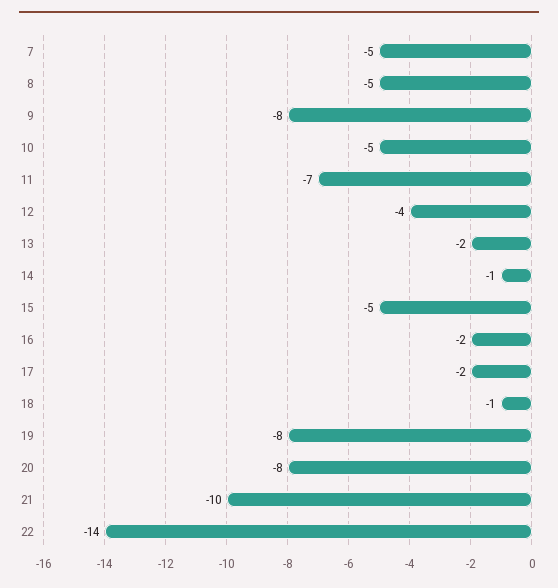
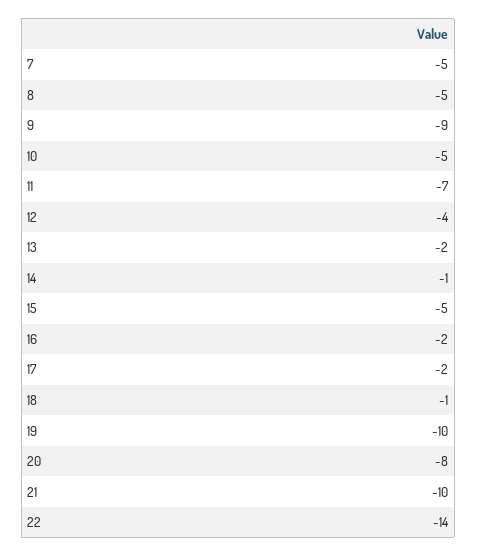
9: -8 -> -9
19: -8 -> -10

